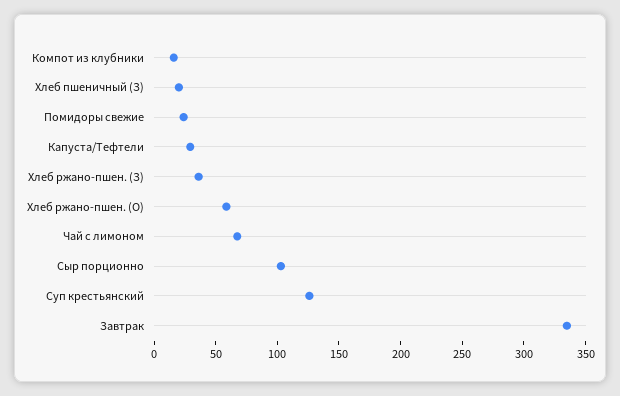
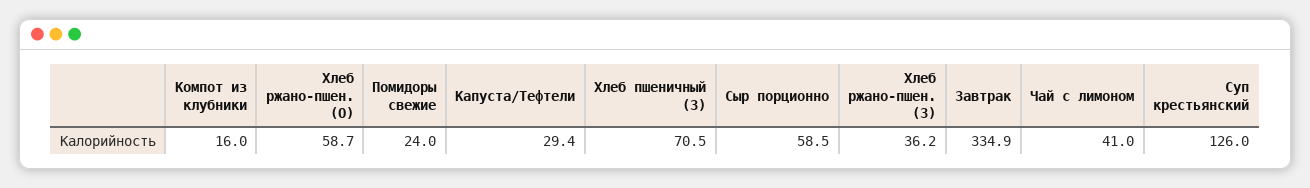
Хлеб пшеничный (З): 20 -> 70.5
Чай с лимоном: 70 -> 41
Сыр порционно: 100 -> 58.5

